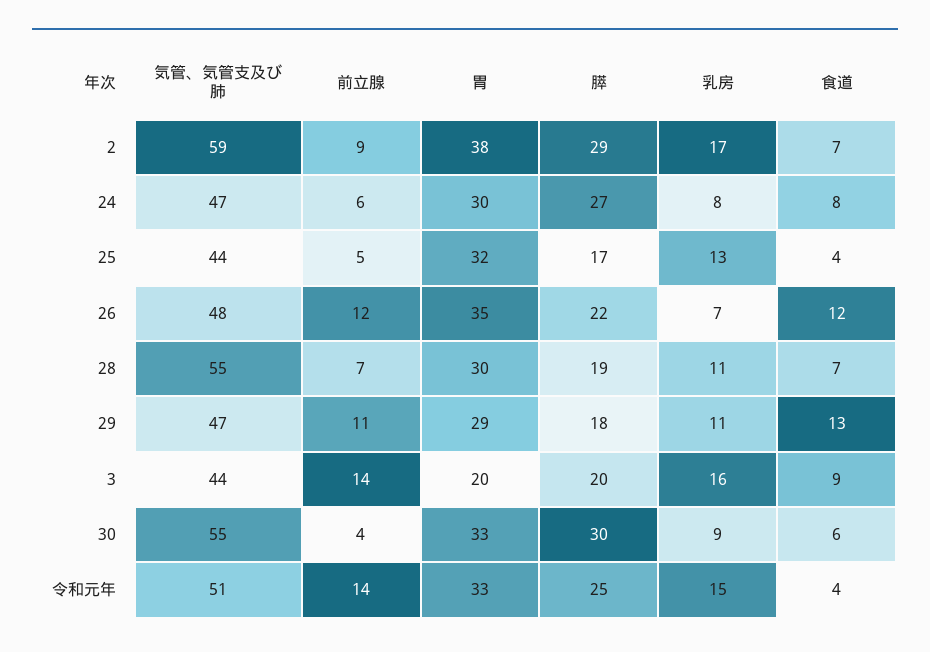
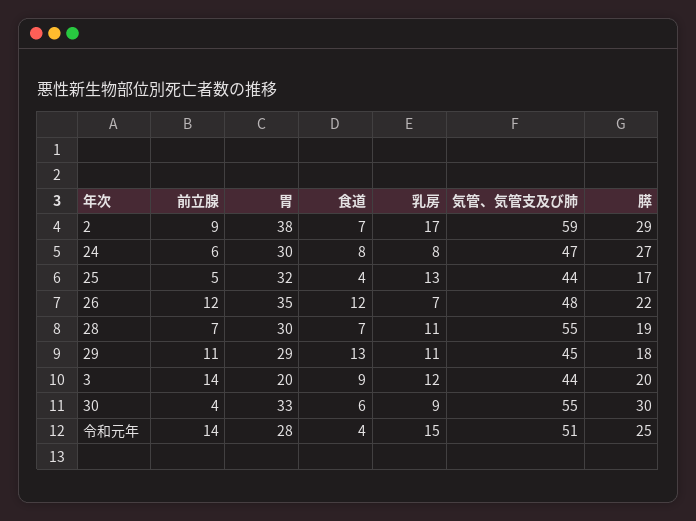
気管、気管支及び肺, 29: 47 -> 45
乳房, 3: 16 -> 12
胃, 令和元年: 33 -> 28

